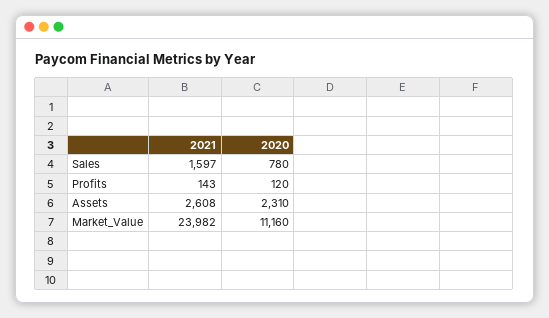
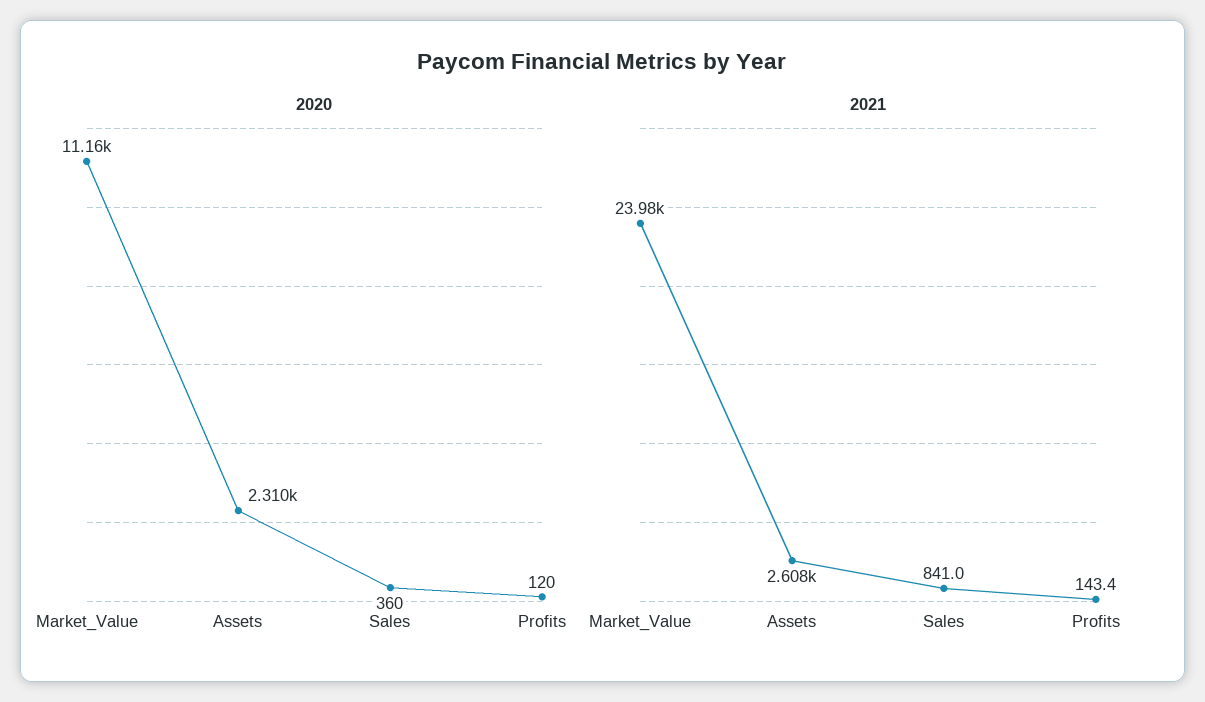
2021, Sales: 1597 -> 841
2020, Sales: 780 -> 360

